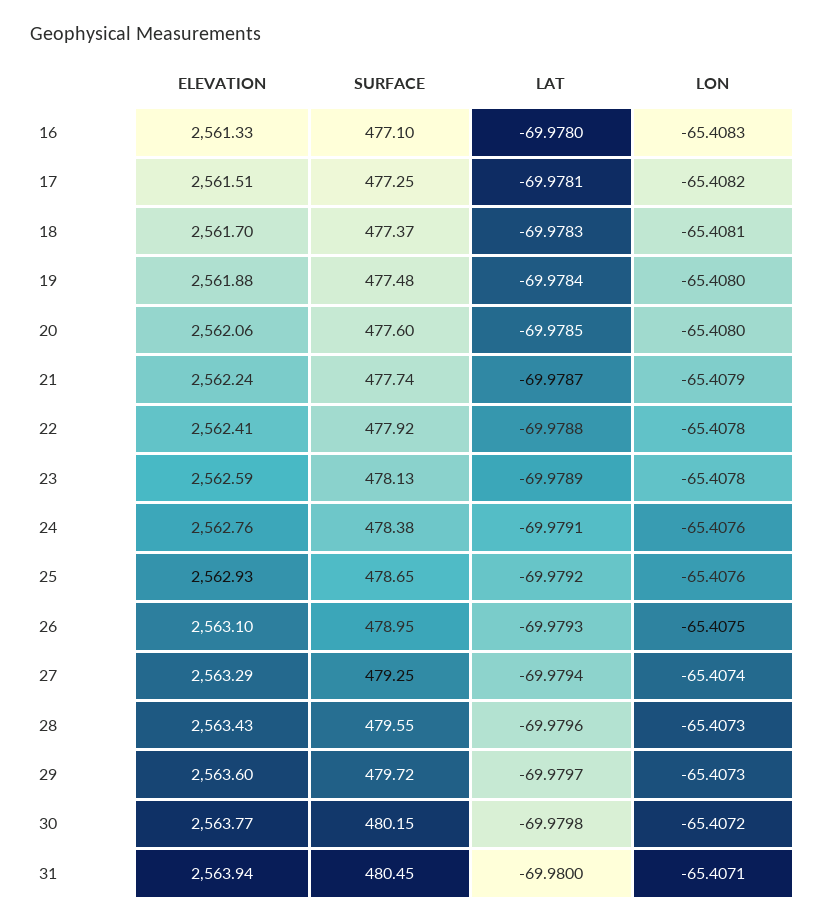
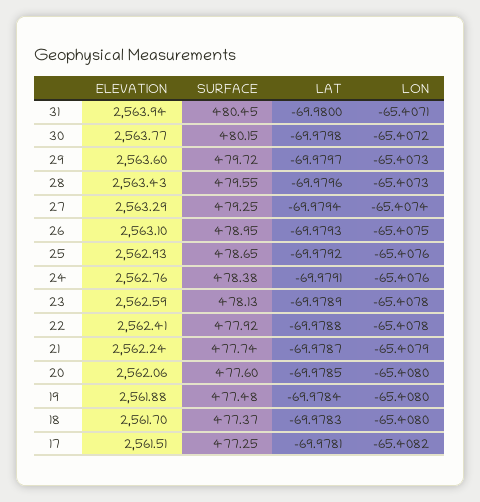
ELEVATION, 16: 2561.33 -> none
SURFACE, 16: 477.1 -> none
LAT, 16: -69.978 -> none
LON, 16: -65.4083 -> none
LON, 18: -65.4081 -> -65.408

